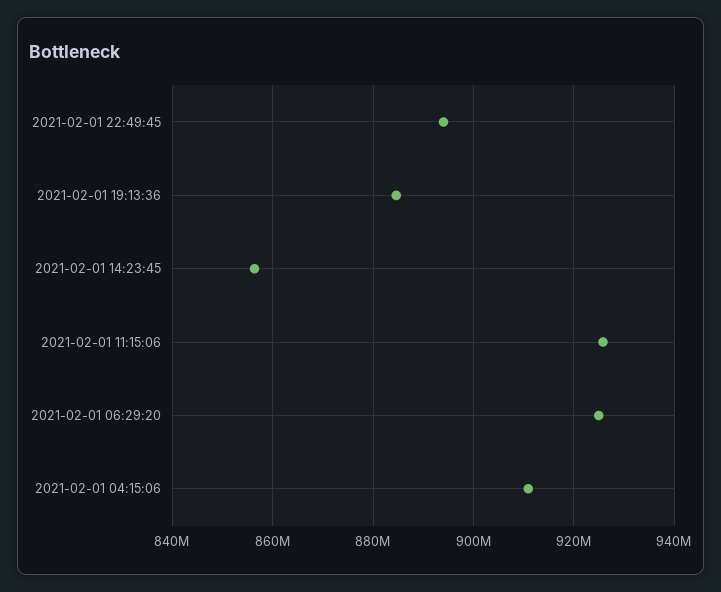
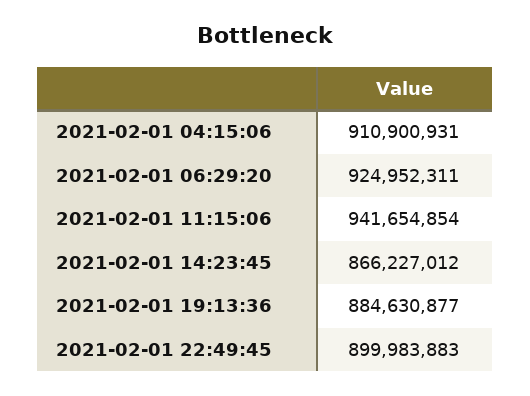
2021-02-01 22:49:45: 894000000 -> 899983883
2021-02-01 14:23:45: 856000000 -> 866227012
2021-02-01 11:15:06: 926000000 -> 941654854

